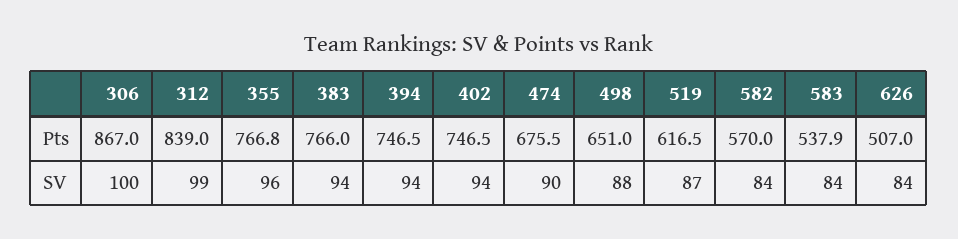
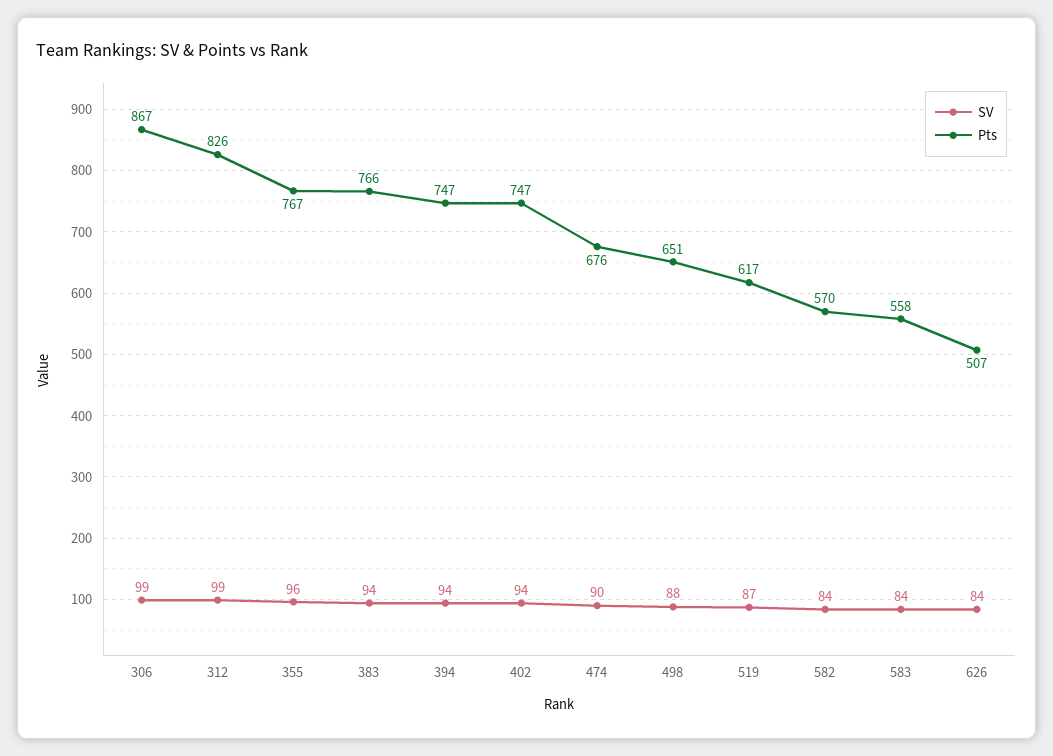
Pts, 312: 839 -> 826
Pts, 583: 537.9 -> 558
SV, 306: 100 -> 99

